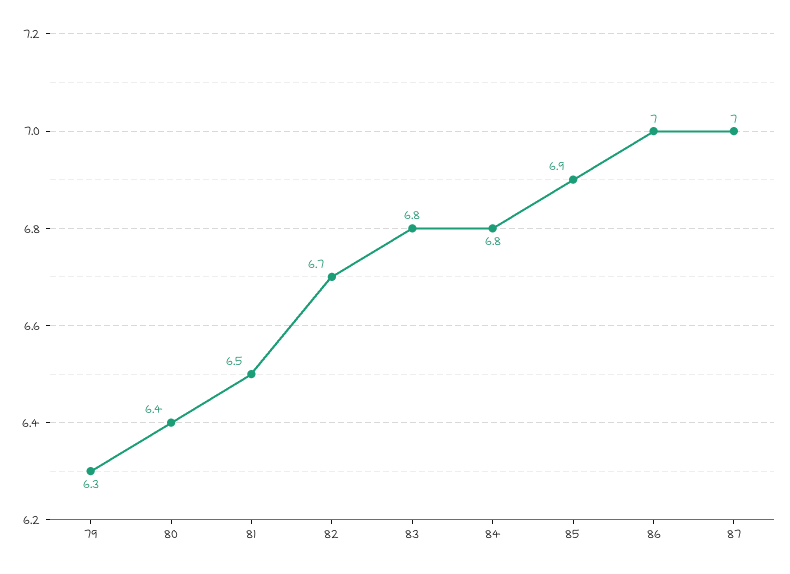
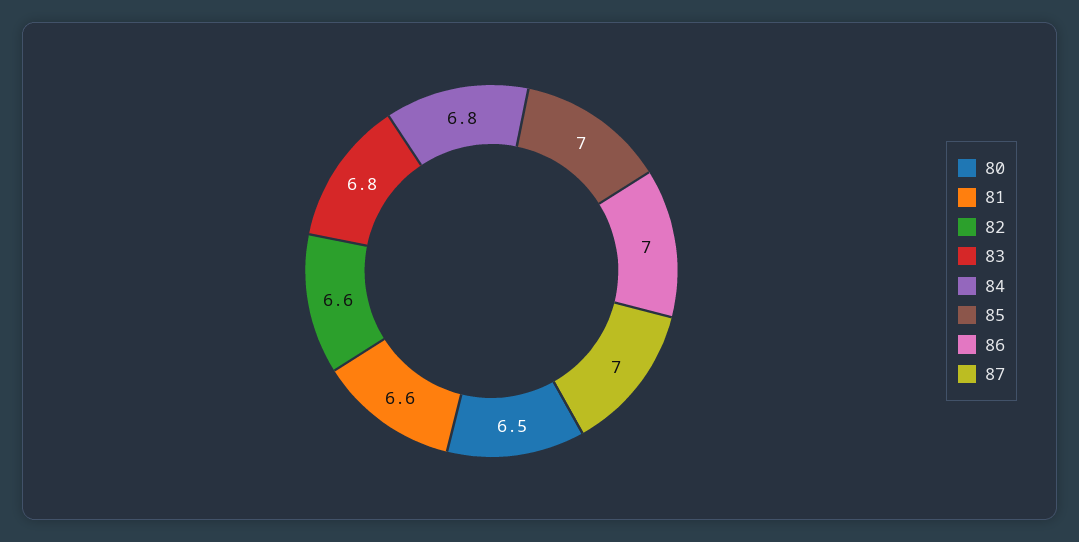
79: 6.3 -> none
80: 6.4 -> 6.5
81: 6.5 -> 6.6
82: 6.7 -> 6.6
85: 6.9 -> 7

